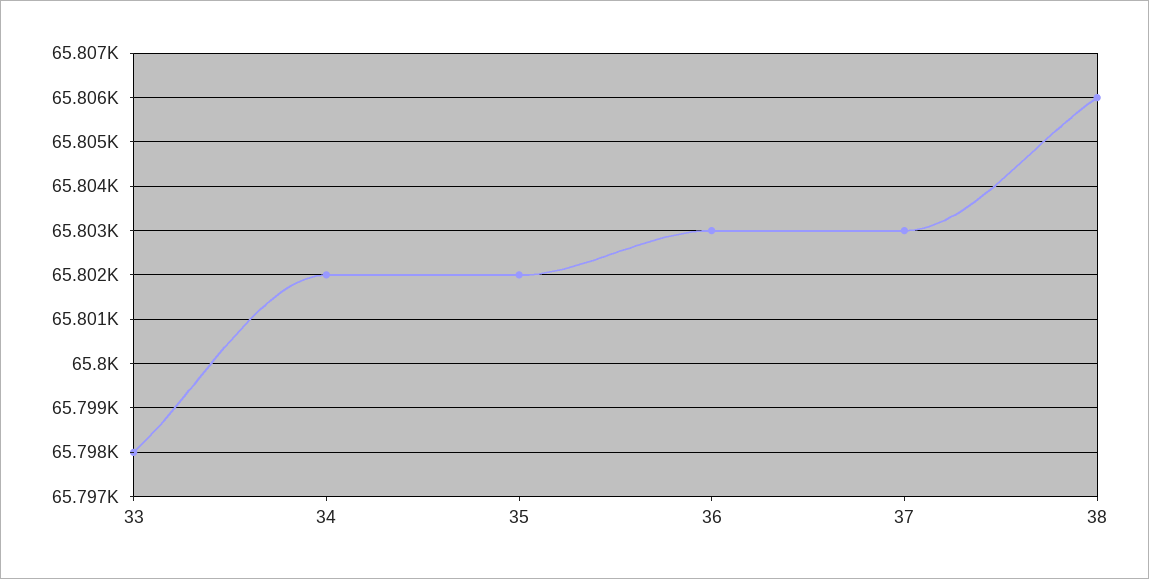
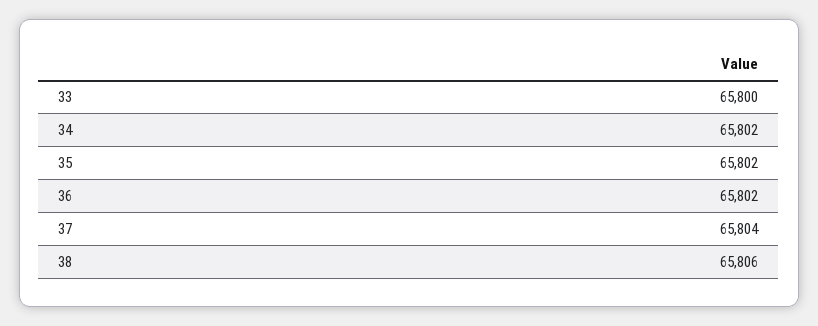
33: 65798 -> 65800
36: 65803 -> 65802
37: 65803 -> 65804

